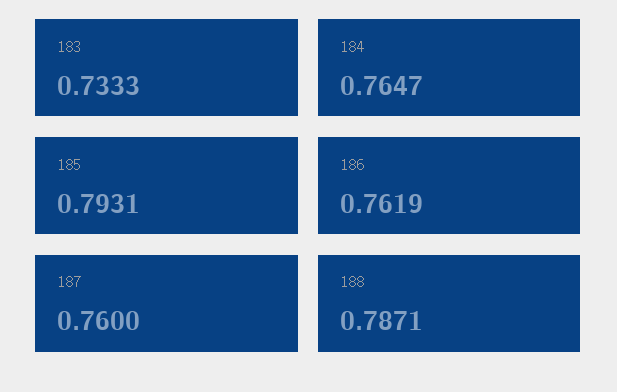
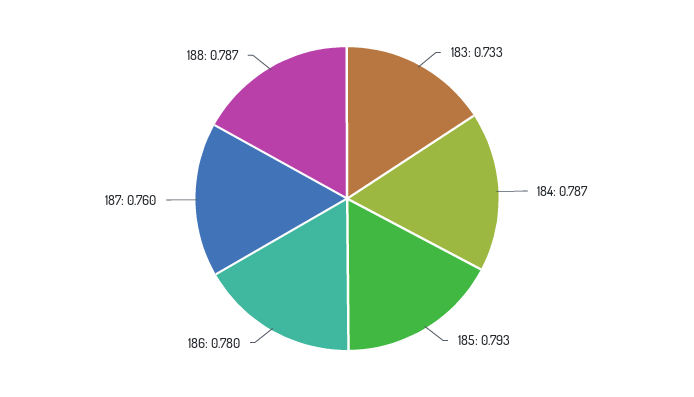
184: 0.7647 -> 0.787
186: 0.7619 -> 0.78

